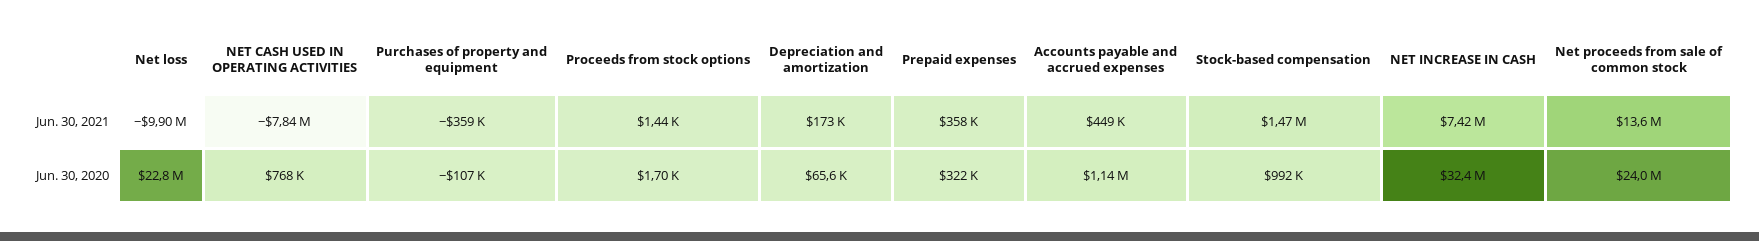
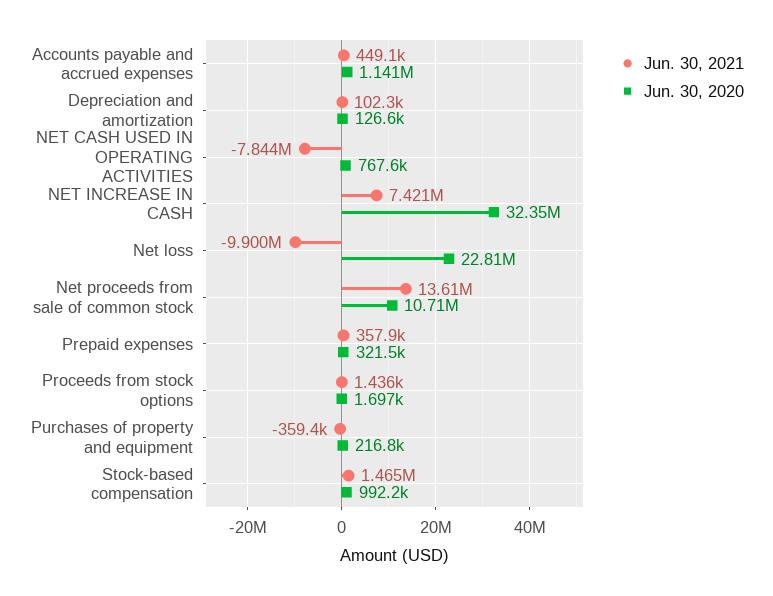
Jun. 30, 2021, Depreciation and amortization: 173000 -> 102300
Jun. 30, 2020, Purchases of property and equipment: -107000 -> 216800
Jun. 30, 2020, Depreciation and amortization: 65600 -> 126600
Jun. 30, 2020, Net proceeds from sale of common stock: 24000000 -> 10710000

